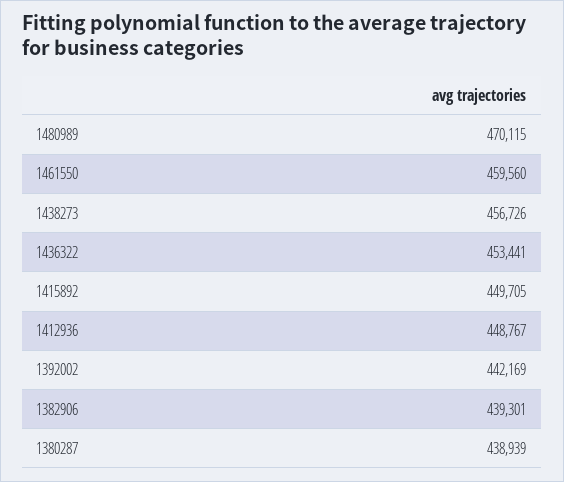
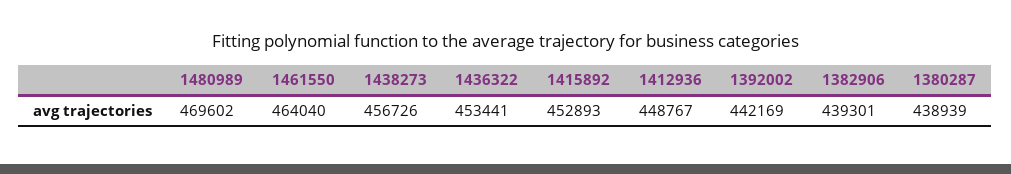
1480989: 470115 -> 469602
1461550: 459560 -> 464040
1415892: 449705 -> 452893

